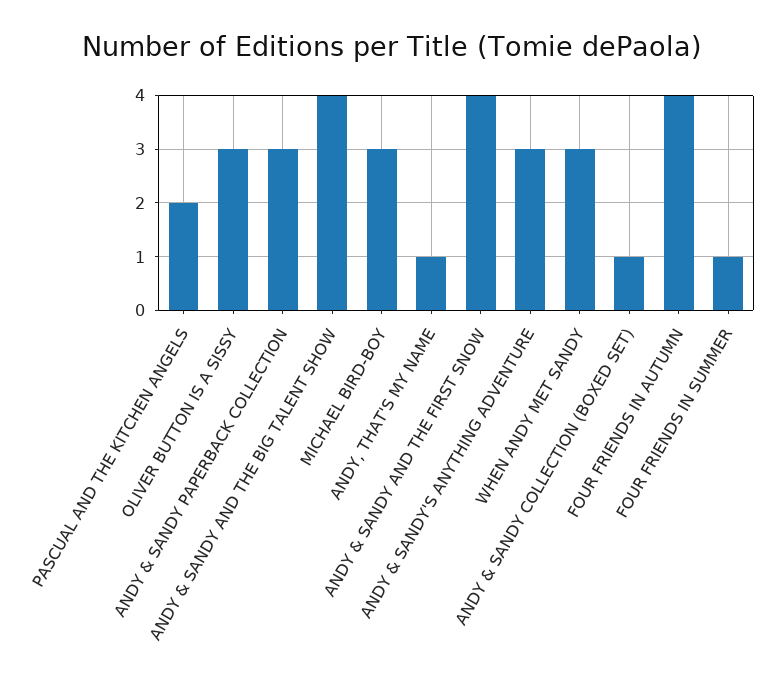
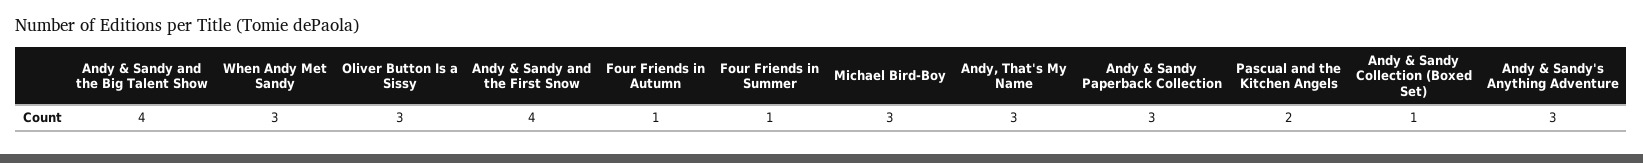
ANDY, THAT'S MY NAME: 1 -> 3
FOUR FRIENDS IN AUTUMN: 4 -> 1

